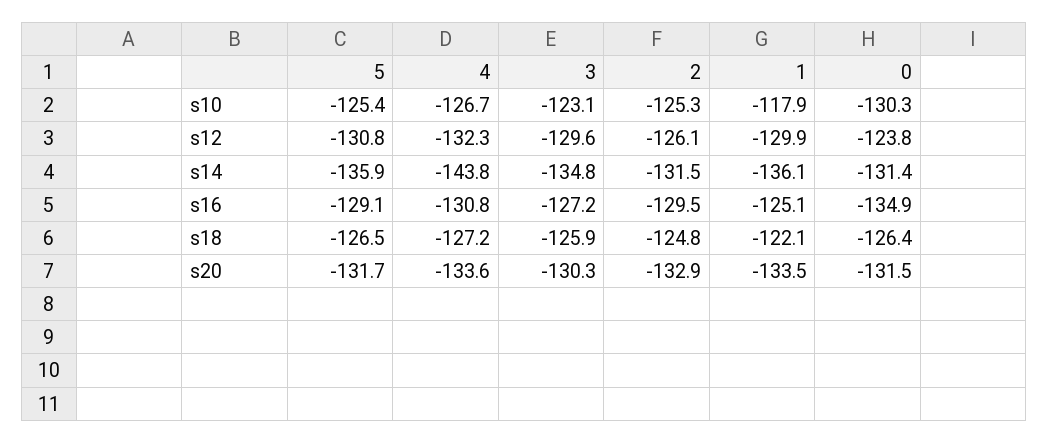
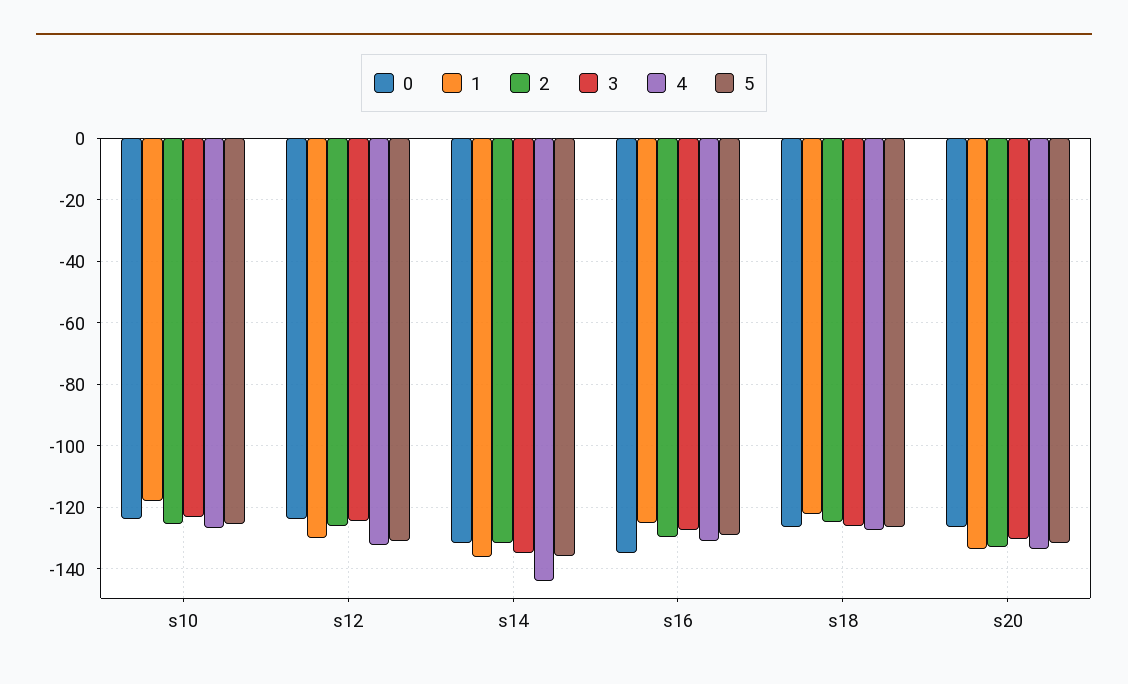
0, s10: -130.3 -> -124
3, s12: -129.6 -> -124
0, s20: -131.5 -> -126

